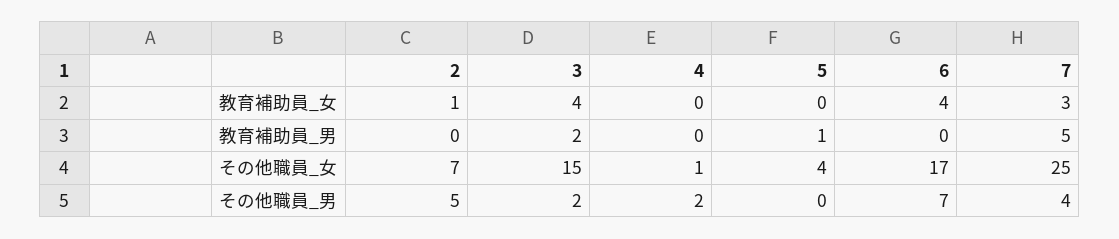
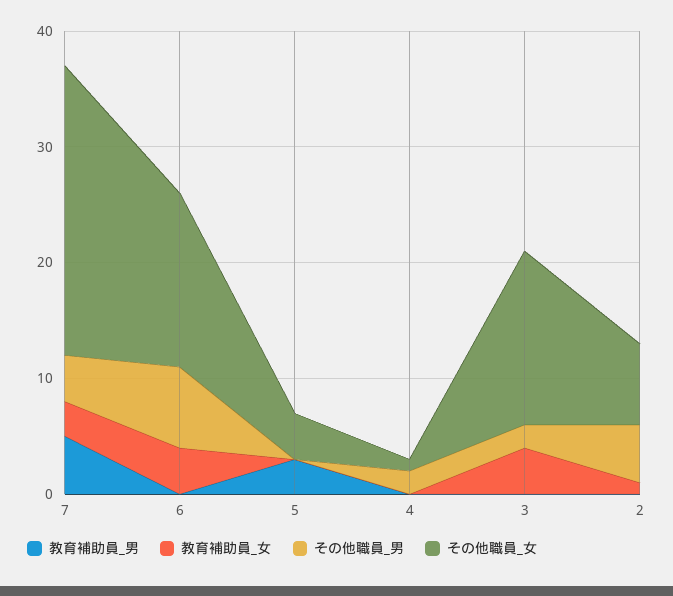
教育補助員_男, 3: 2 -> 0
教育補助員_男, 5: 1 -> 3
その他職員_女, 6: 17 -> 15

